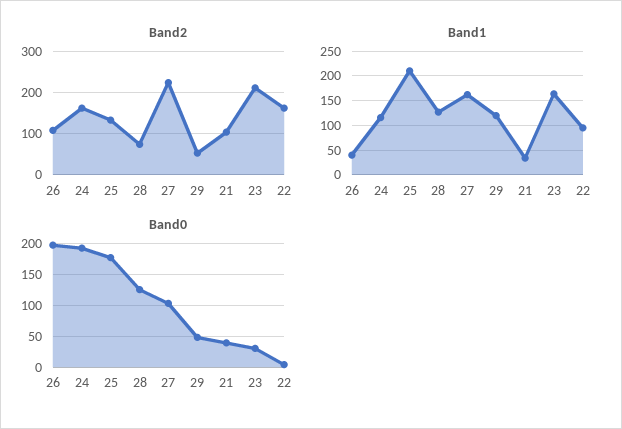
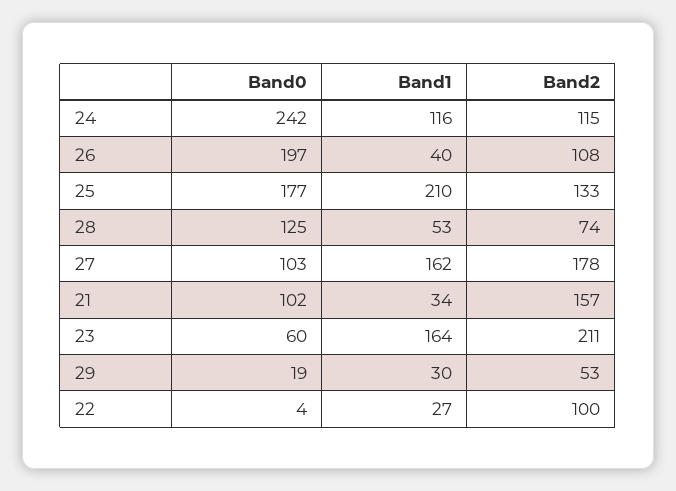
Band2, 24: 160 -> 115
Band2, 27: 220 -> 178
Band2, 21: 100 -> 157
Band2, 22: 160 -> 100
Band1, 28: 125 -> 53
Band1, 29: 125 -> 30
Band1, 22: 100 -> 27
Band0, 24: 190 -> 242
Band0, 29: 50 -> 19
Band0, 21: 40 -> 102
Band0, 23: 30 -> 60

